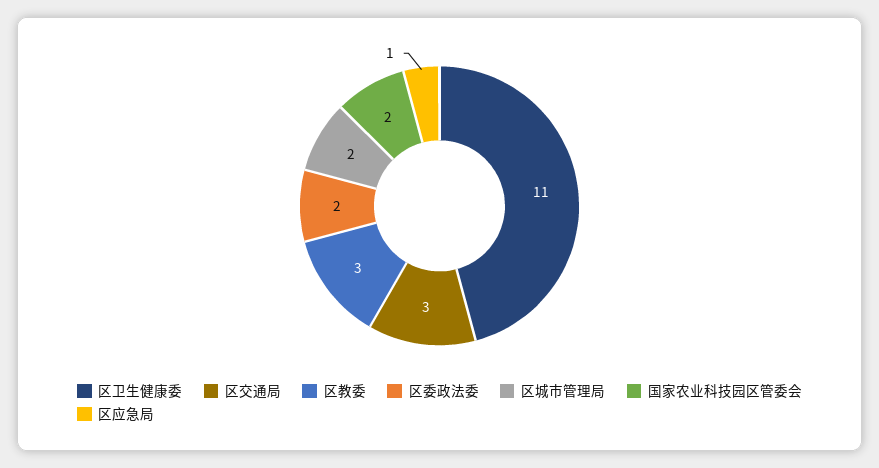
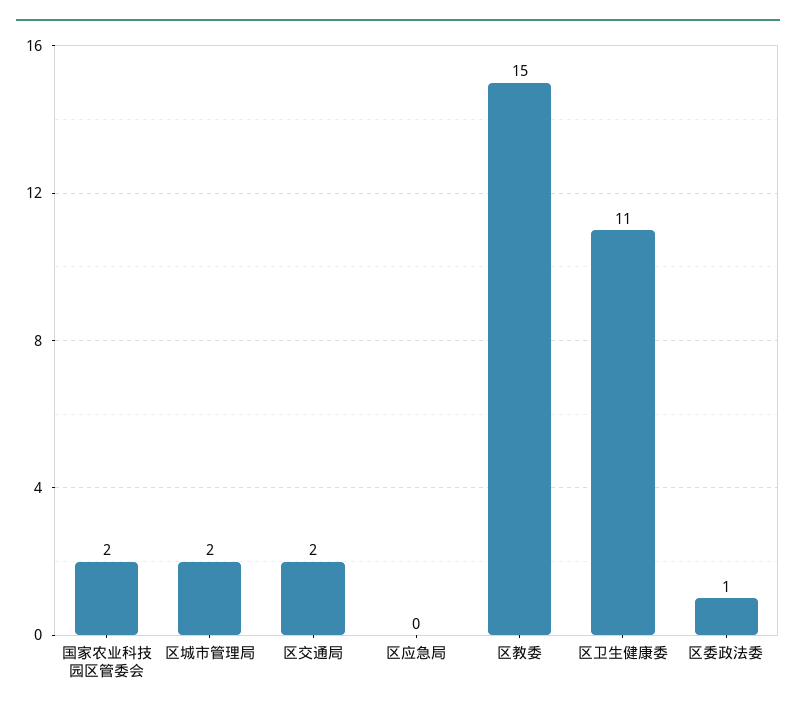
区交通局: 3 -> 2
区教委: 3 -> 15
区委政法委: 2 -> 1
区应急局: 1 -> 0

